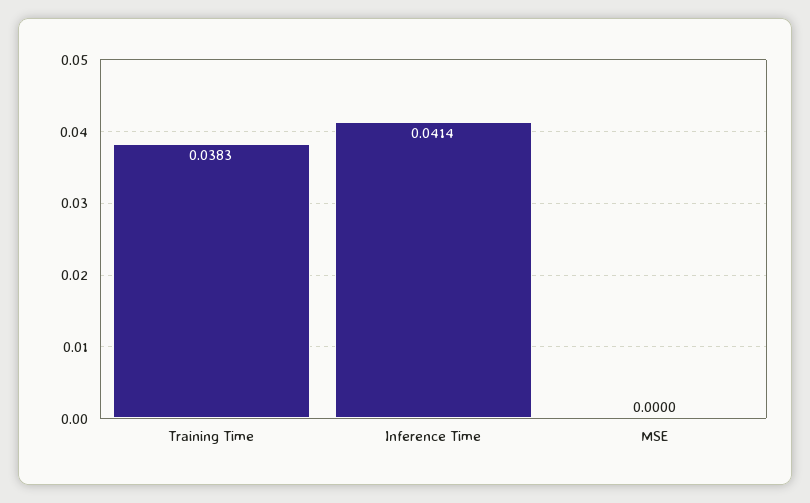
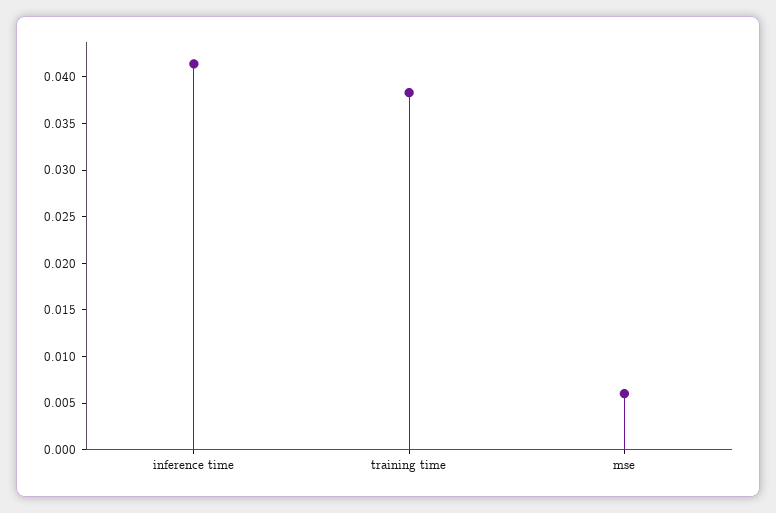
MSE: 0 -> 0.006

